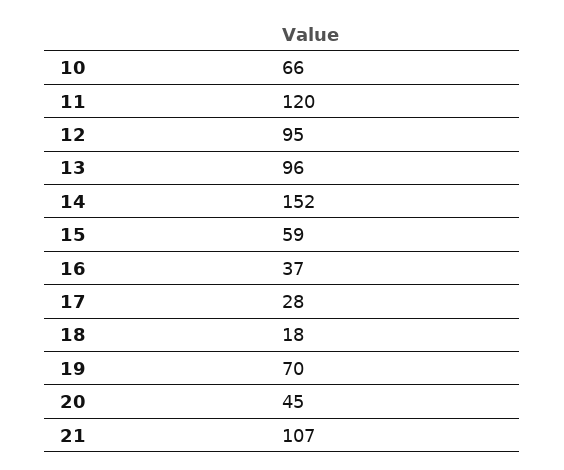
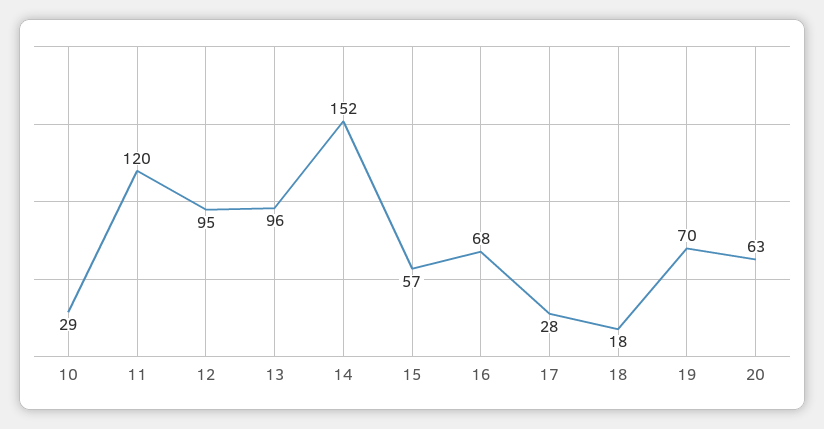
10: 66 -> 29
15: 59 -> 57
16: 37 -> 68
20: 45 -> 63
21: 107 -> none

